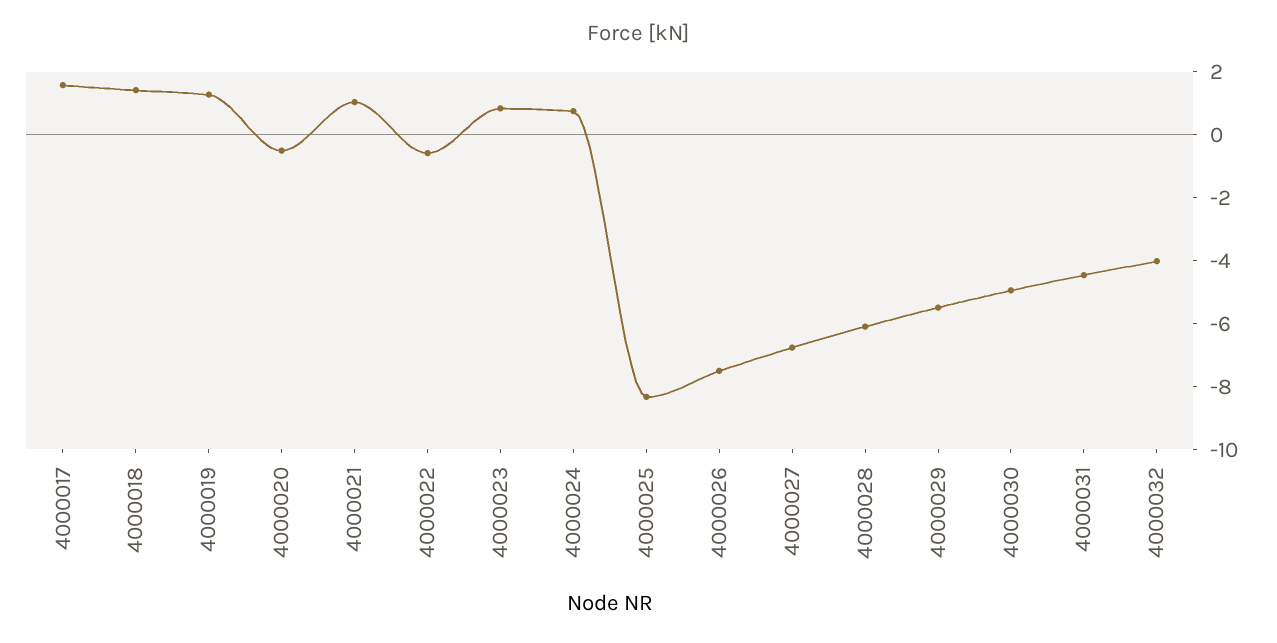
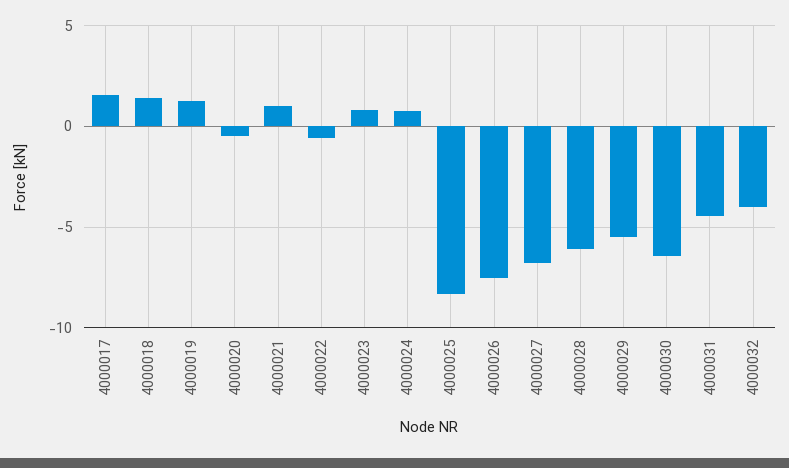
4000030: -5 -> -6.5

